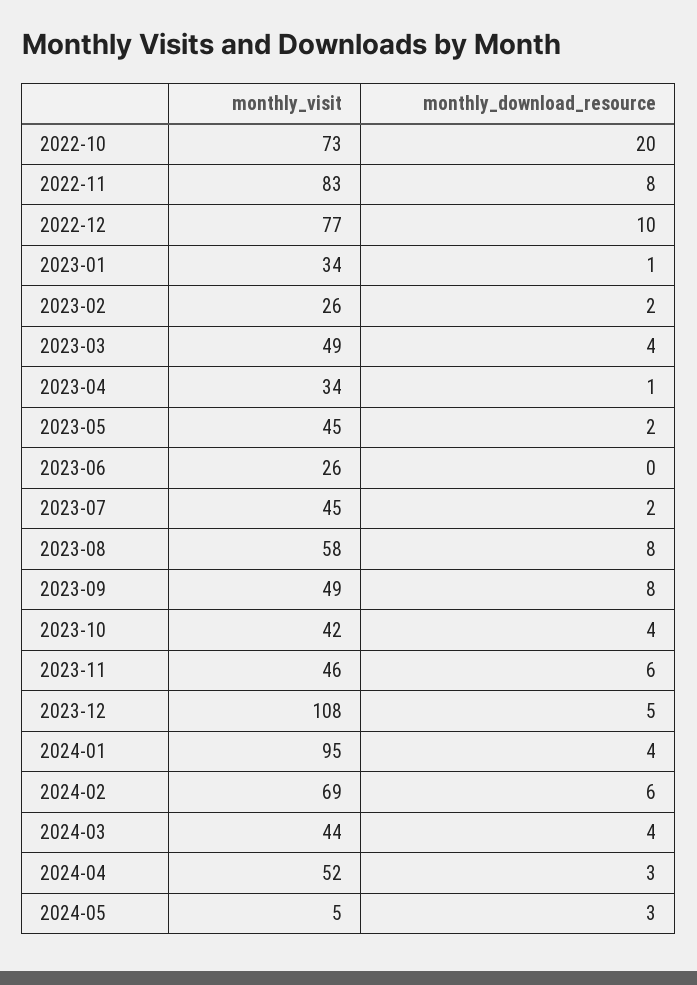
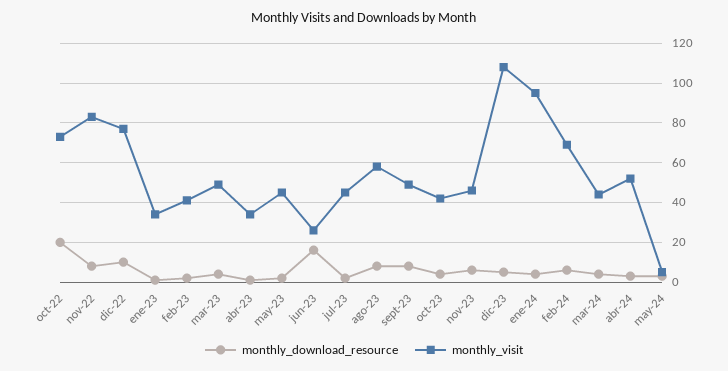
monthly_visit, 2023-02: 26 -> 40
monthly_download_resource, 2023-06: 0 -> 15

